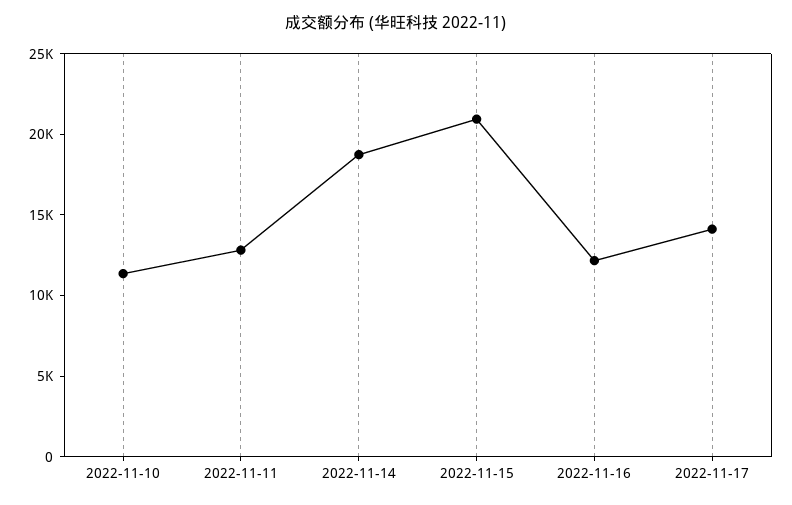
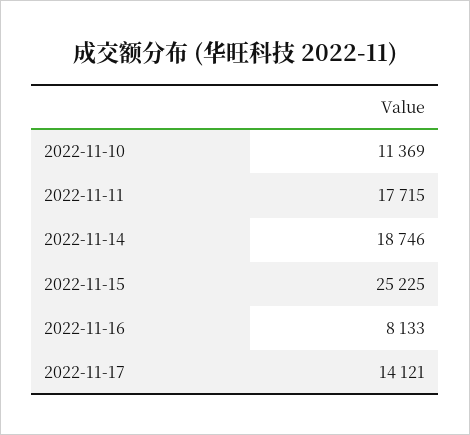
2022-11-11: 13000 -> 17715
2022-11-15: 21000 -> 25225
2022-11-16: 12000 -> 8133

